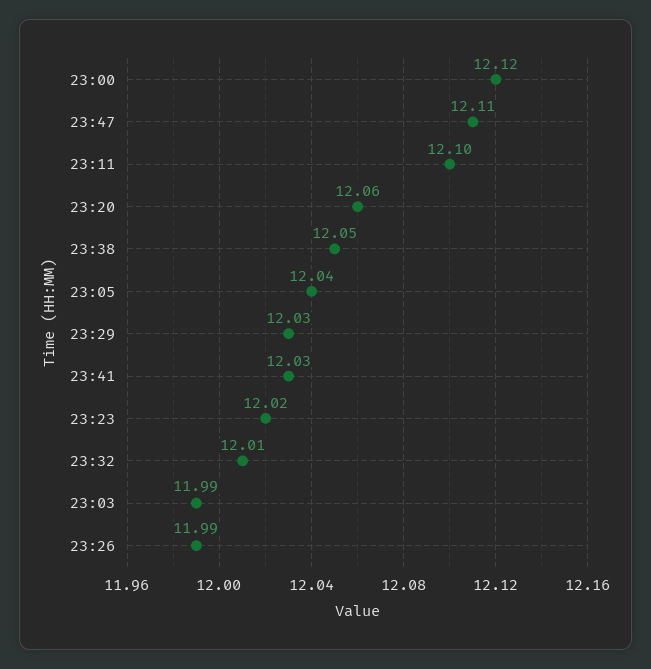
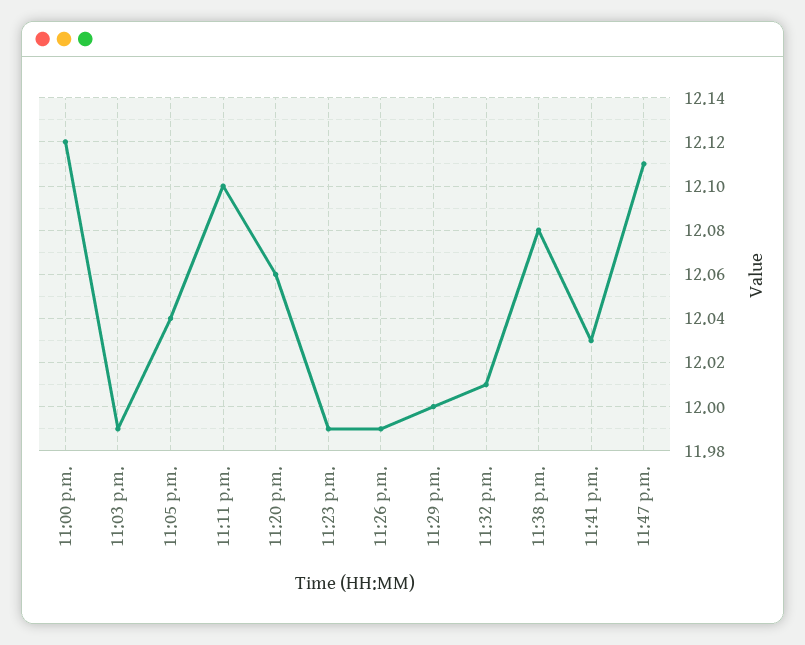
23:38: 12.05 -> 12.08
23:29: 12.03 -> 12
23:23: 12.02 -> 11.99

